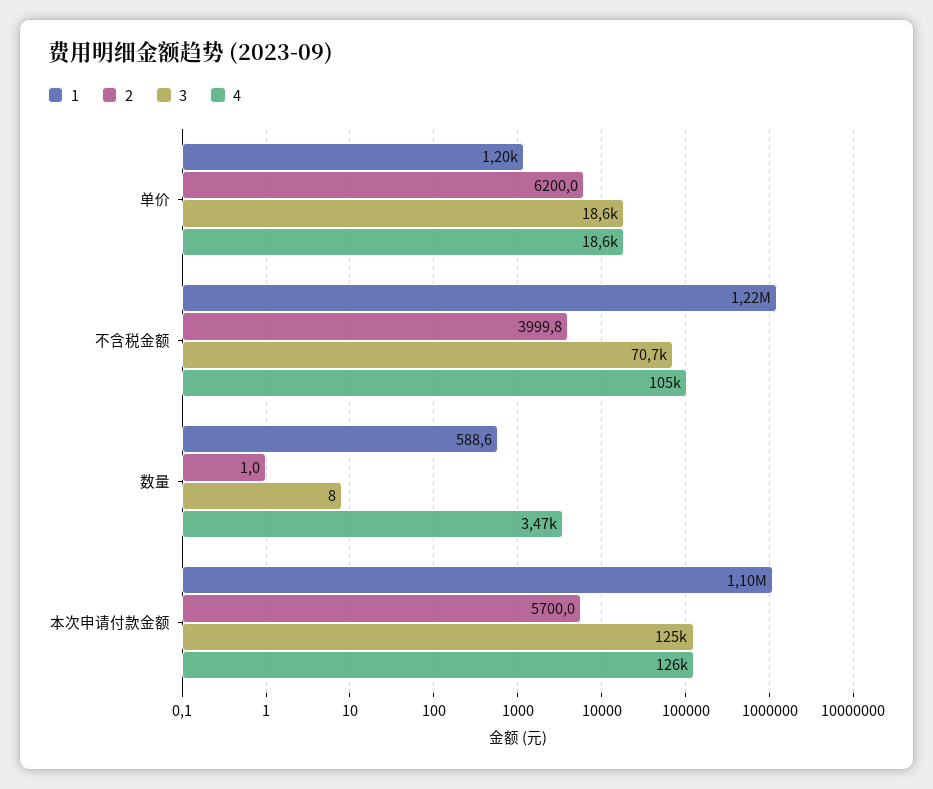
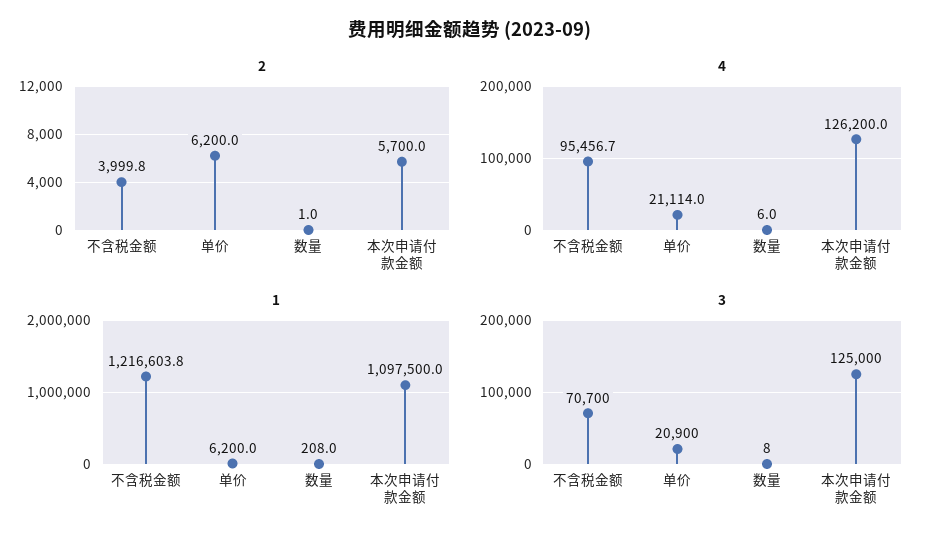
1, 单价: 1200 -> 6200
3, 单价: 18600 -> 20900
4, 单价: 18600 -> 21114
4, 不含税金额: 105000 -> 95456.7
1, 数量: 588.6 -> 208
4, 数量: 3470 -> 6

